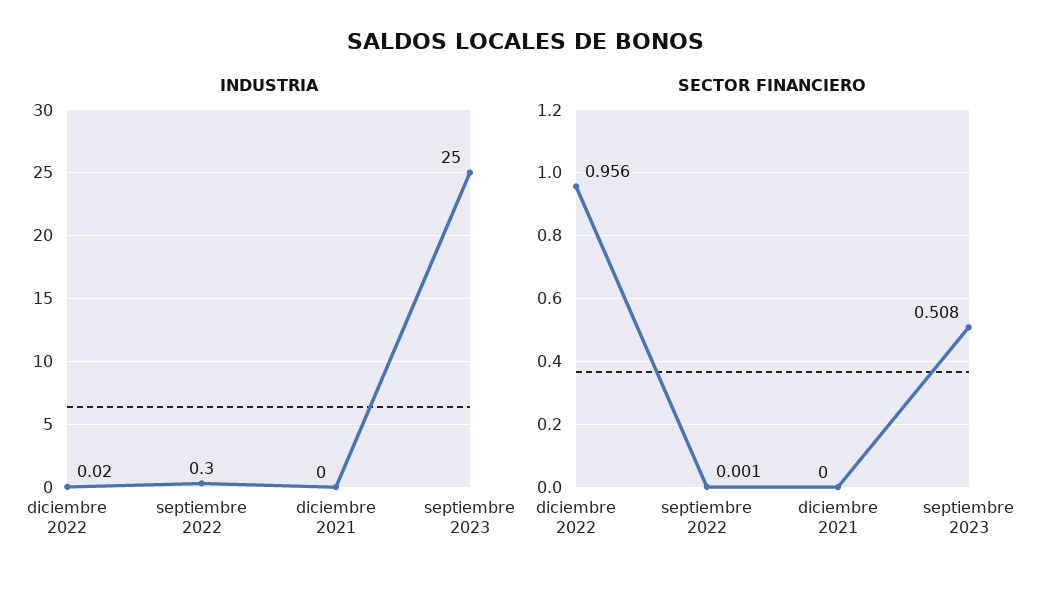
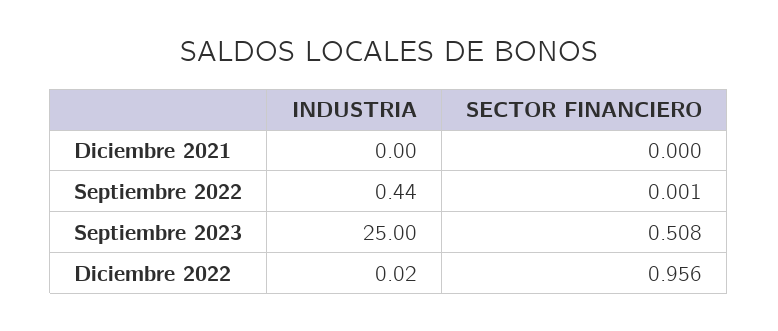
INDUSTRIA, septiembre 2022: 0.3 -> 0.44

